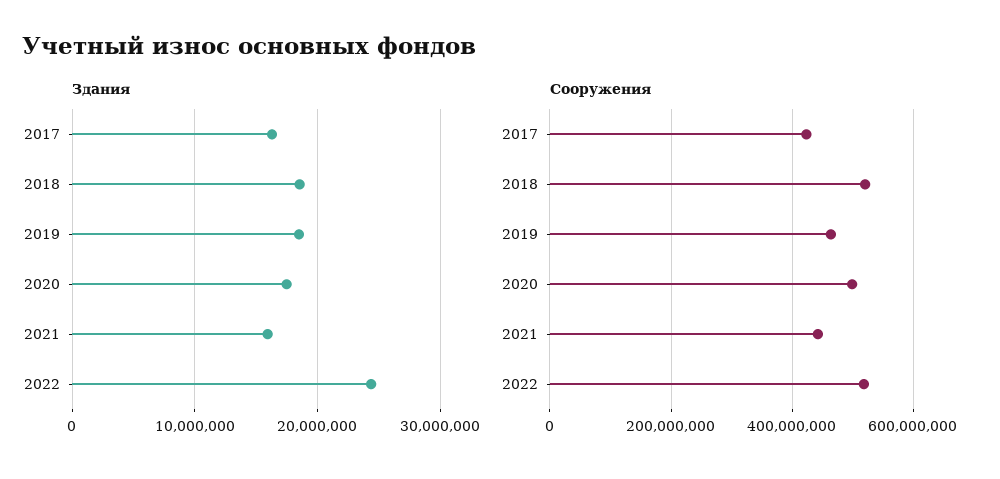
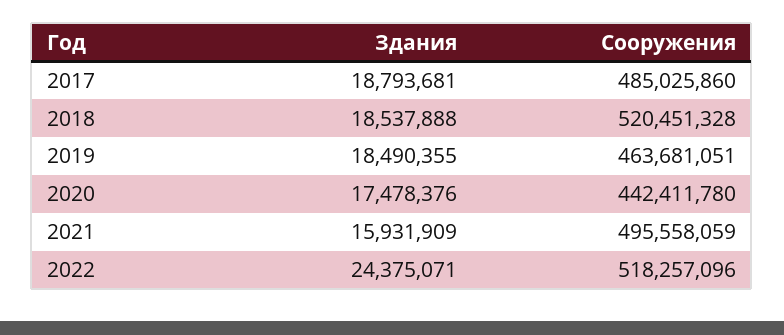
Здания, 2017: 16000000 -> 18793681
Сооружения, 2017: 420000000 -> 485025860
Сооружения, 2020: 500000000 -> 442411780
Сооружения, 2021: 440000000 -> 495558059

